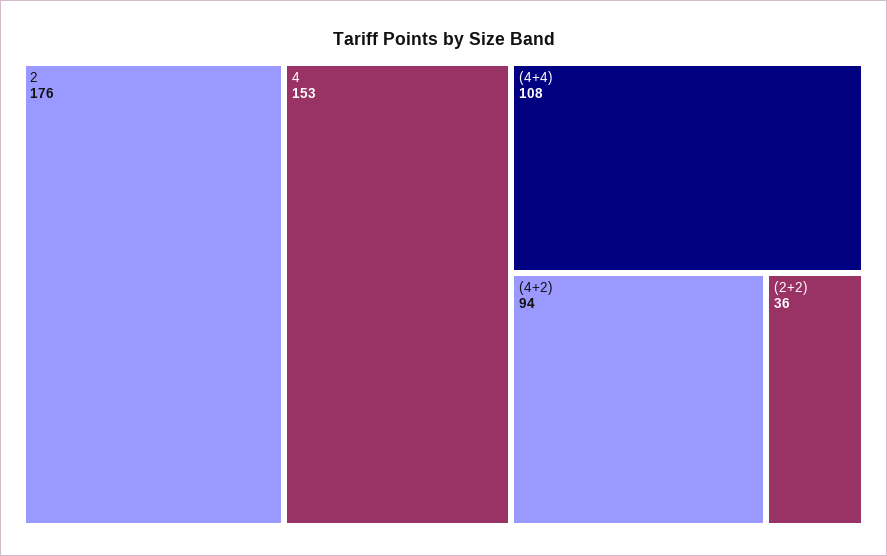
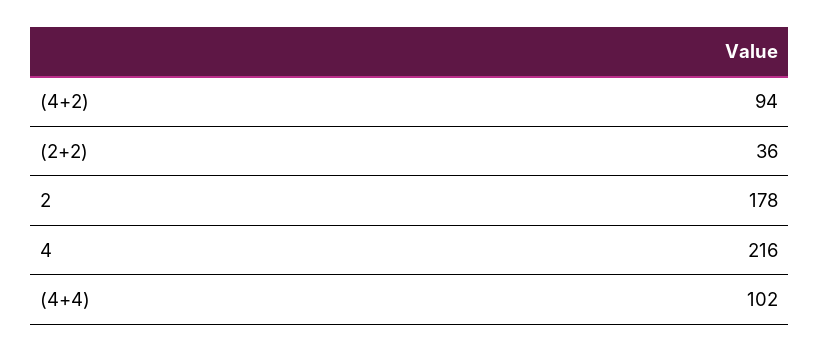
2: 176 -> 178
4: 153 -> 216
(4+4): 108 -> 102

